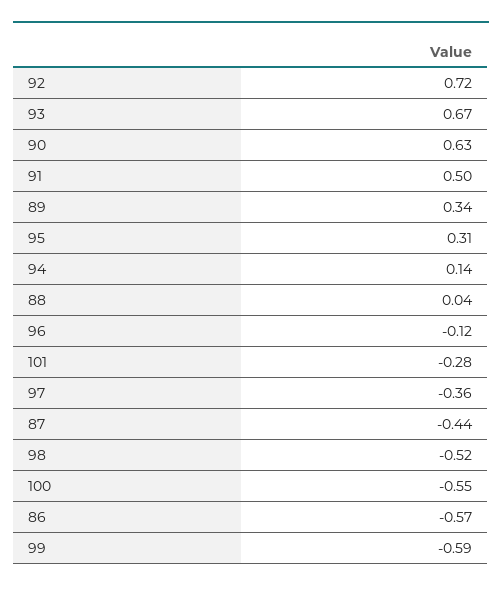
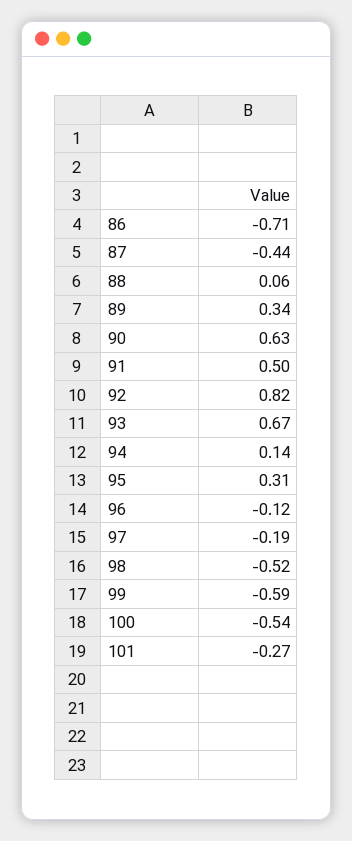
92: 0.72 -> 0.82
88: 0.04 -> 0.06
101: -0.28 -> -0.27
97: -0.36 -> -0.19
100: -0.55 -> -0.54
86: -0.57 -> -0.71

